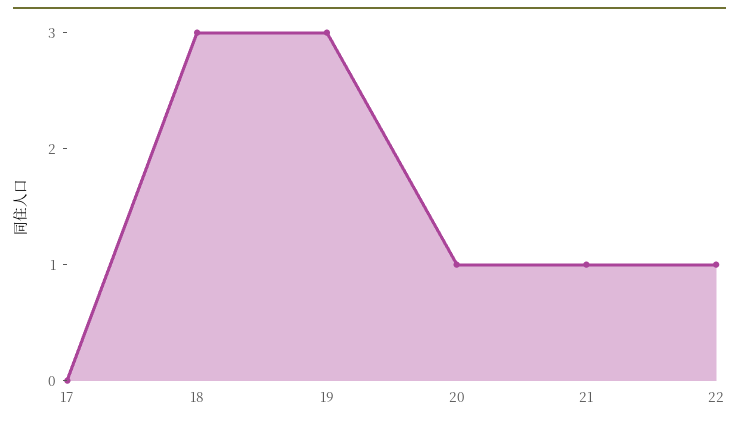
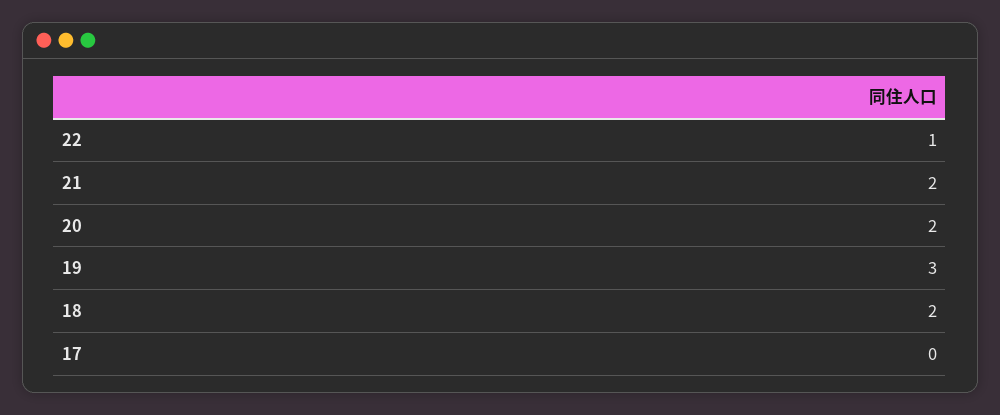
18: 3 -> 2
20: 1 -> 2
21: 1 -> 2

